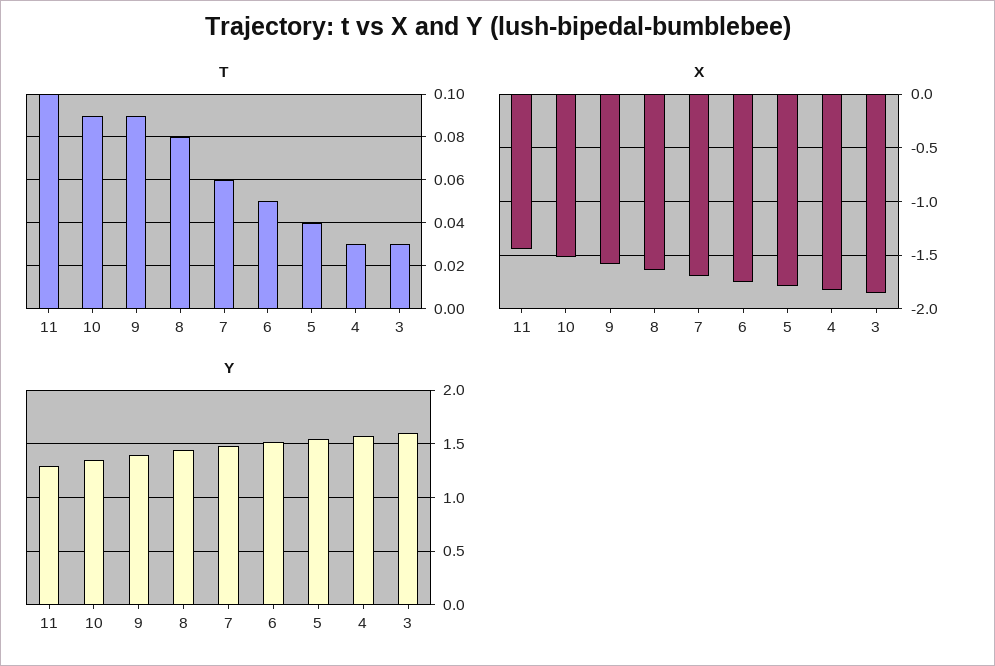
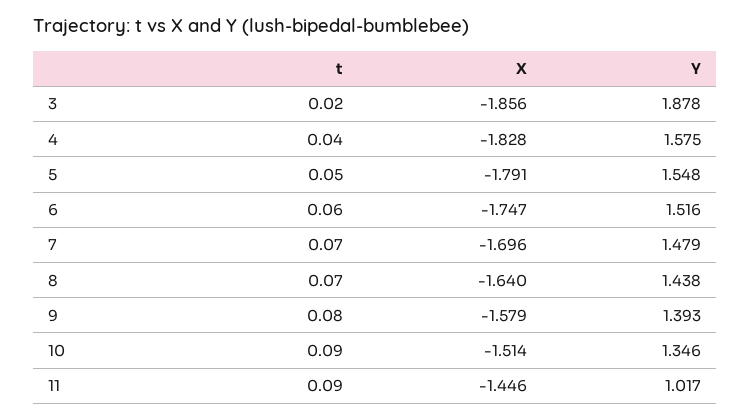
T, 11: 0.1 -> 0.09
T, 9: 0.09 -> 0.08
T, 8: 0.08 -> 0.07
T, 7: 0.06 -> 0.07
T, 6: 0.05 -> 0.06
T, 5: 0.04 -> 0.05
T, 4: 0.03 -> 0.04
T, 3: 0.03 -> 0.02
Y, 11: 1.3 -> 1.017
Y, 3: 1.6 -> 1.878

